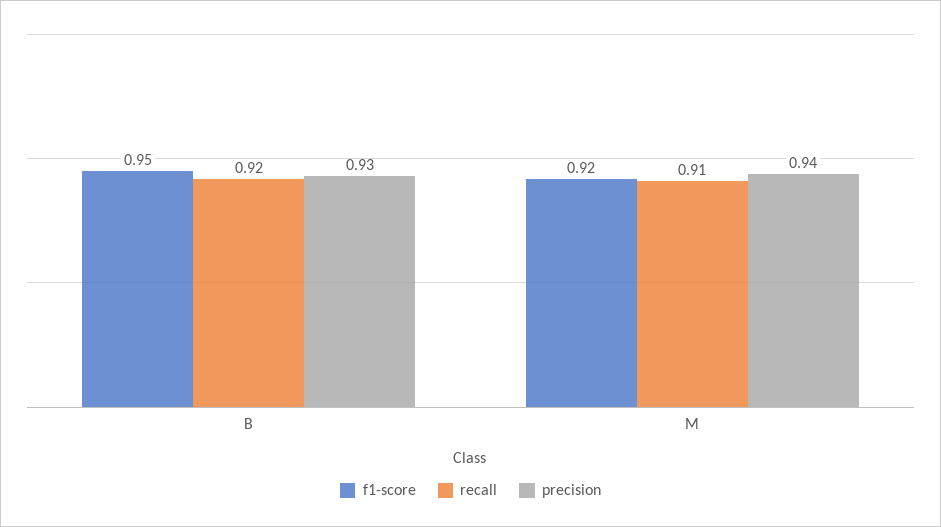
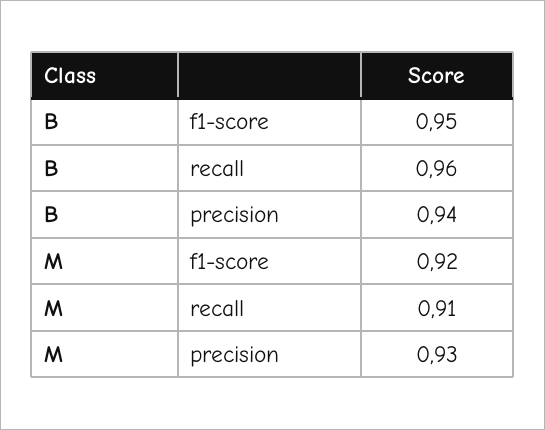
recall, B: 0.92 -> 0.96
precision, B: 0.93 -> 0.94
precision, M: 0.94 -> 0.93

